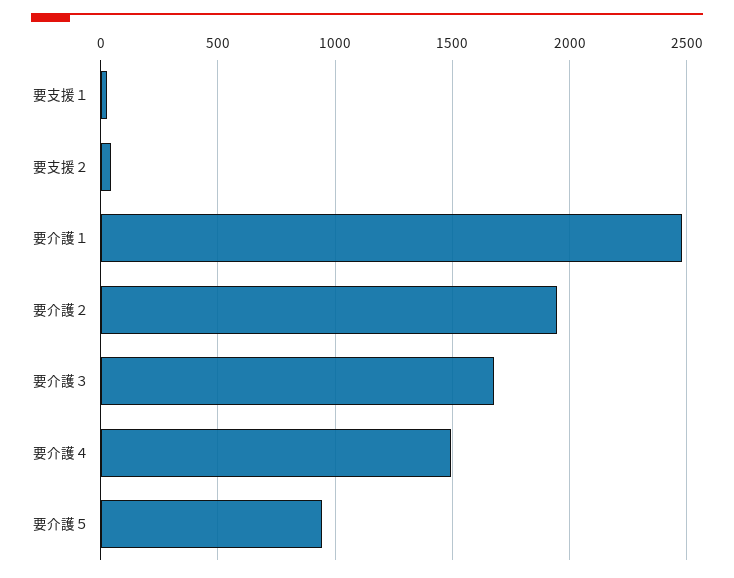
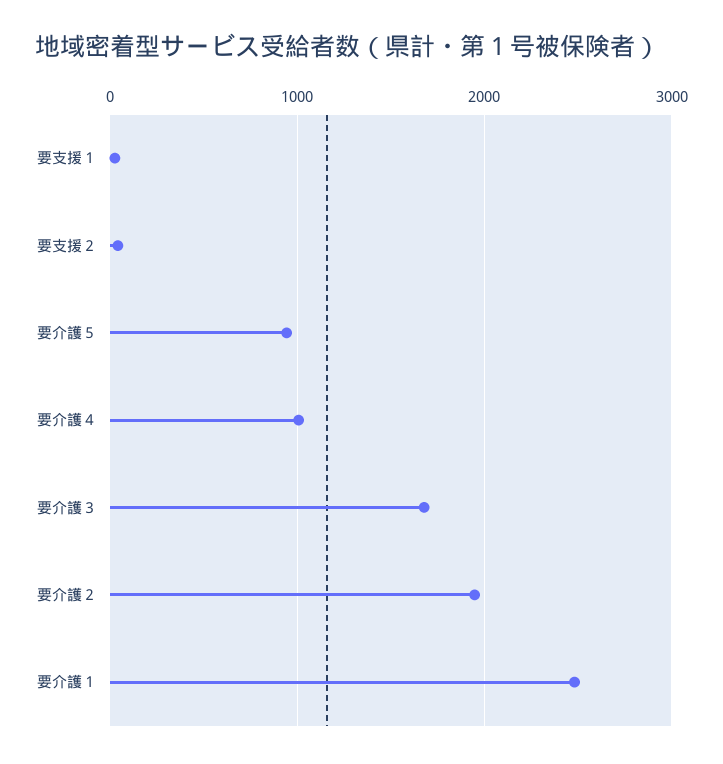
要介護４: 1500 -> 1000

